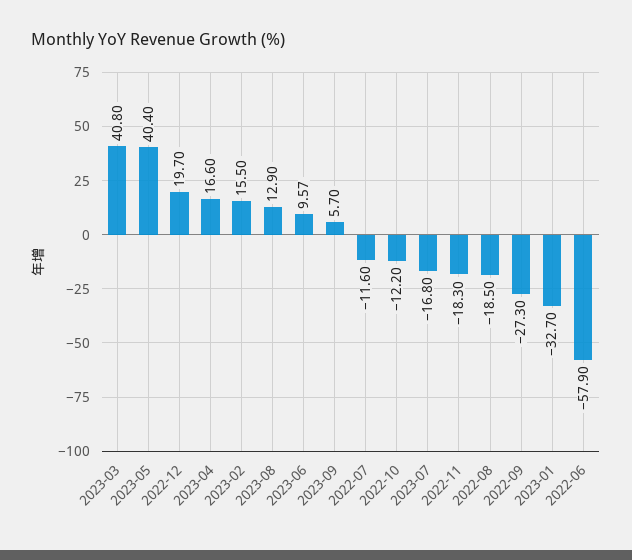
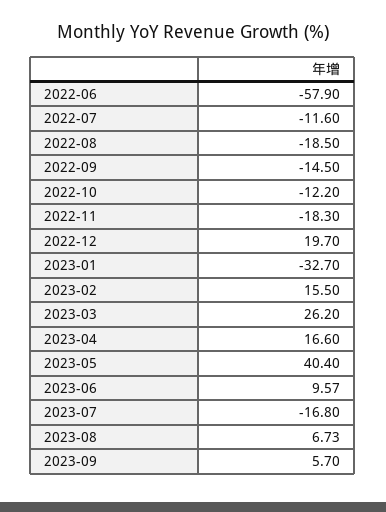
2023-03: 40.8 -> 26.2
2023-08: 12.9 -> 6.73
2022-09: -27.3 -> -14.5

